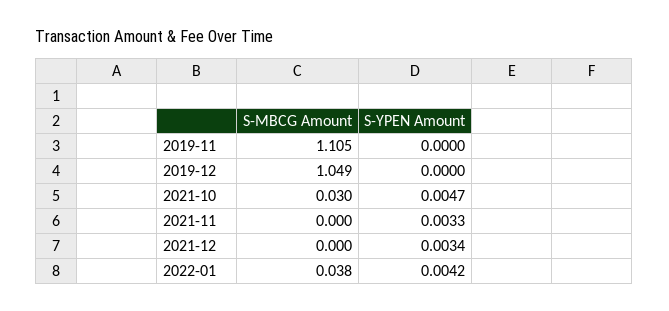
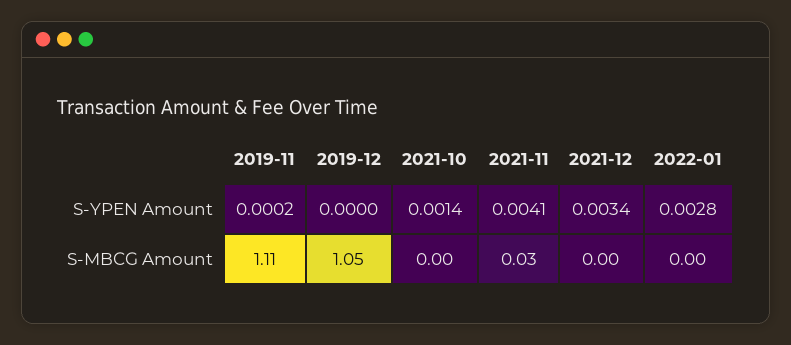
S-YPEN Amount, 2019-11: 0 -> 0.0002
S-MBCG Amount, 2021-10: 0.03 -> 0
S-YPEN Amount, 2021-10: 0.0047 -> 0.0014
S-MBCG Amount, 2021-11: 0 -> 0.03
S-YPEN Amount, 2021-11: 0.0033 -> 0.0041
S-MBCG Amount, 2022-01: 0.038 -> 0
S-YPEN Amount, 2022-01: 0.0042 -> 0.0028

